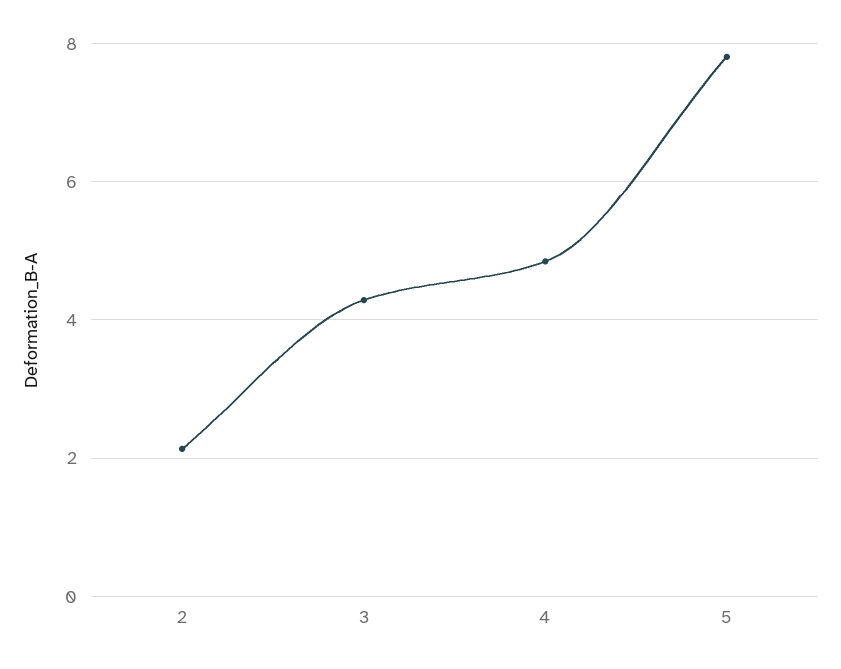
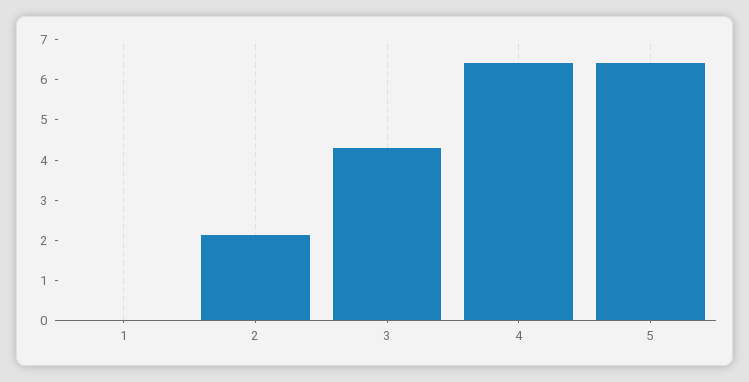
4: 4.8 -> 6.4
5: 7.8 -> 6.4
1: none -> 0

